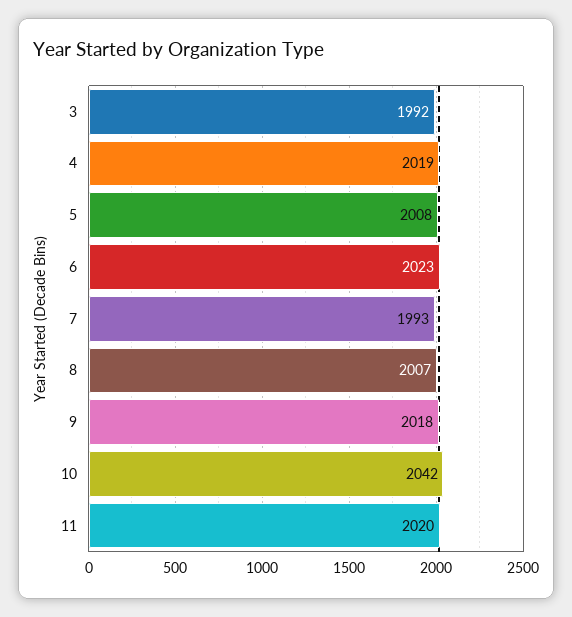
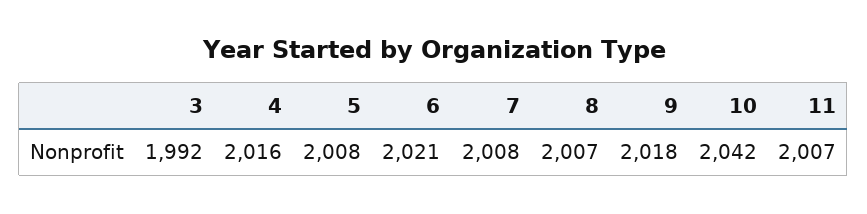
4: 2019 -> 2016
6: 2023 -> 2021
7: 1993 -> 2008
11: 2020 -> 2007

